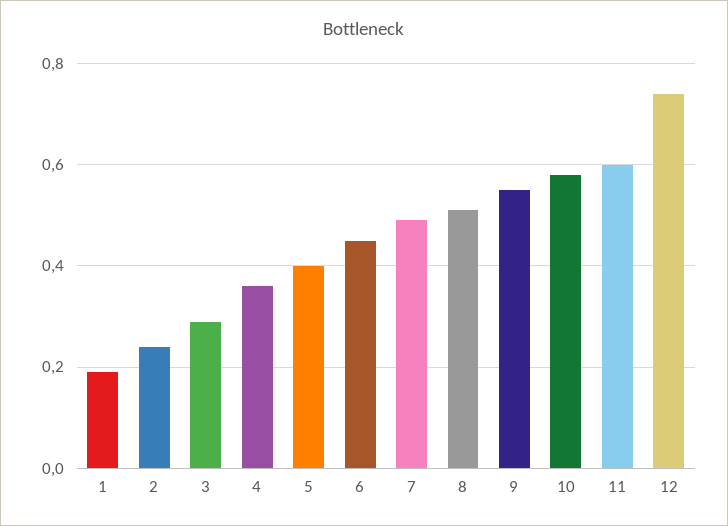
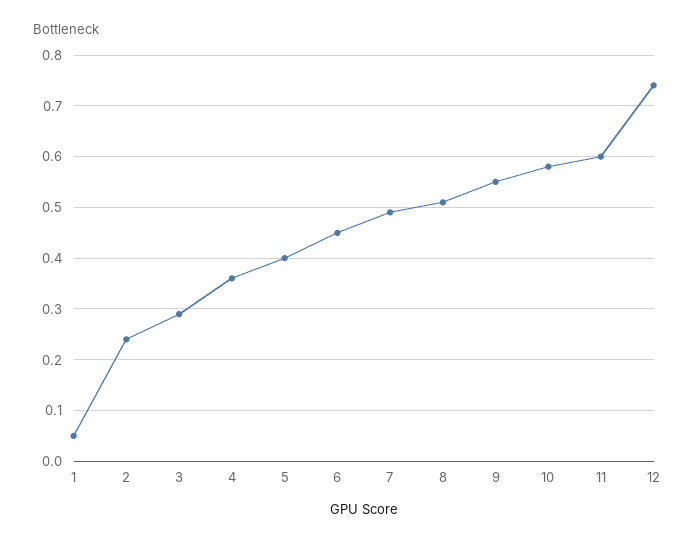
1: 0.2 -> 0.05

